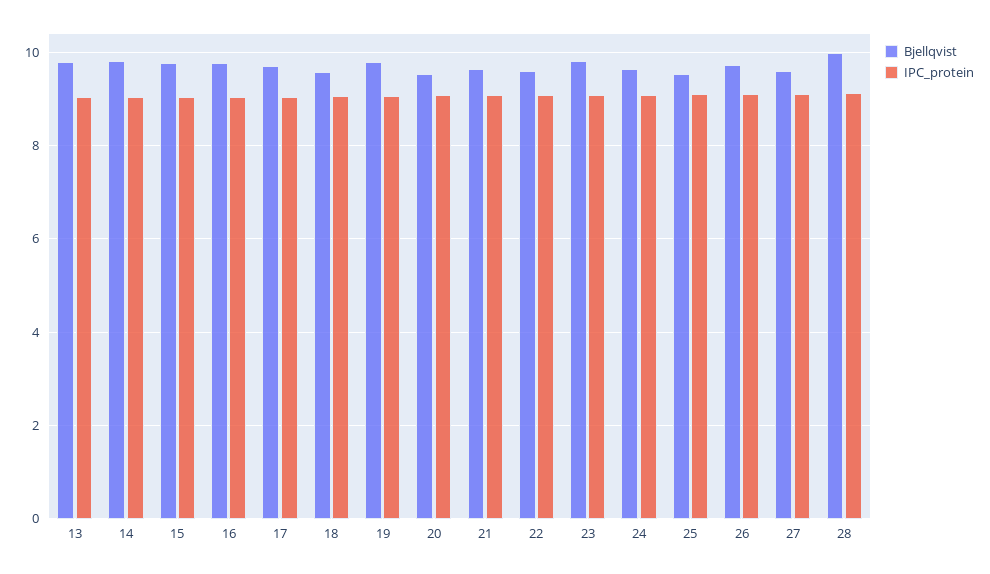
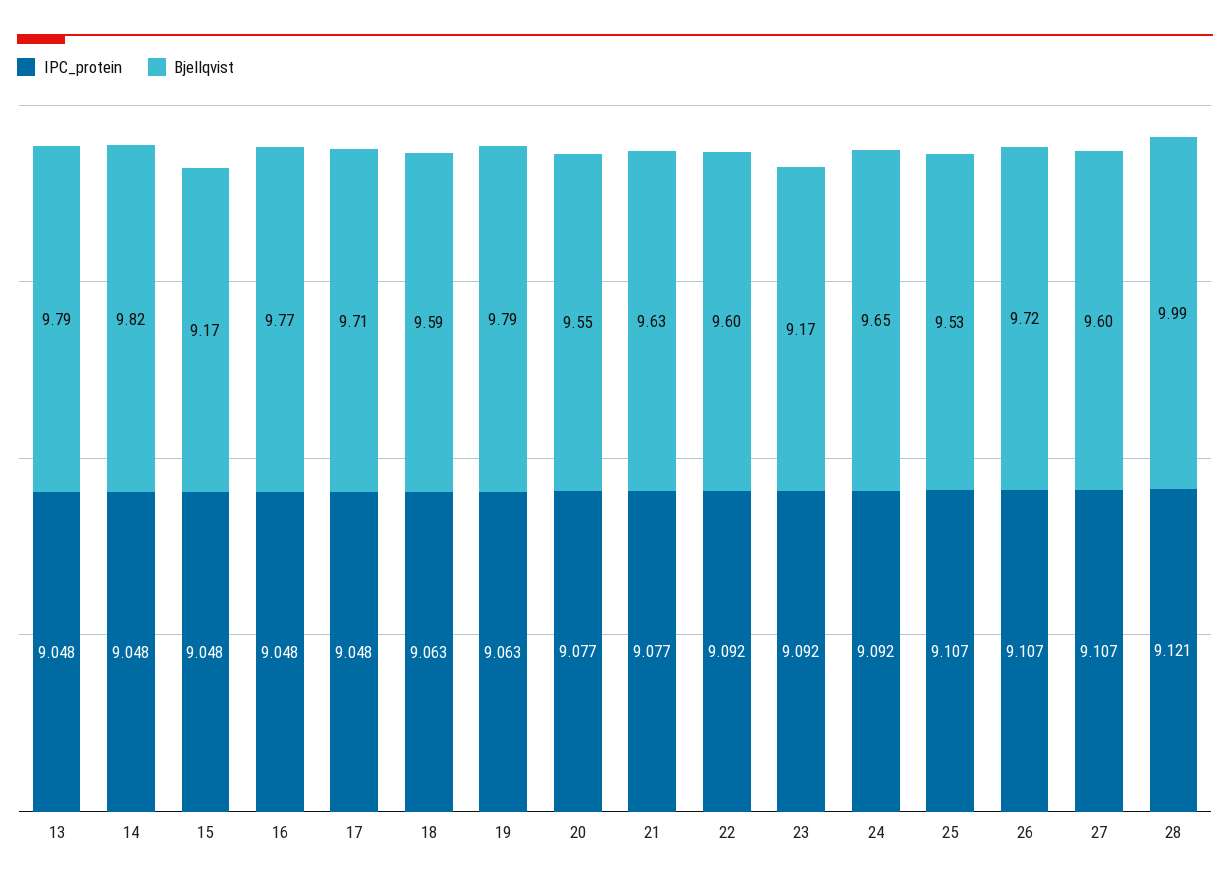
Bjellqvist, 15: 9.8 -> 9.17
Bjellqvist, 23: 9.8 -> 9.17

